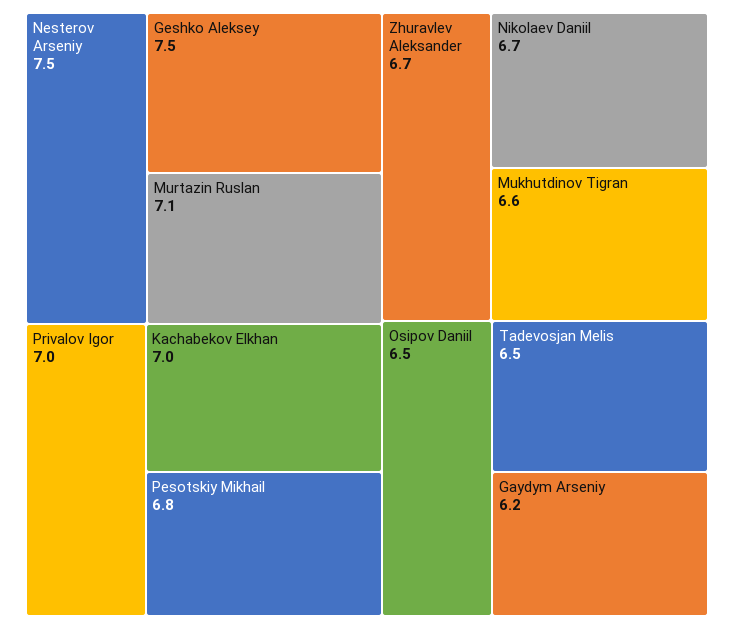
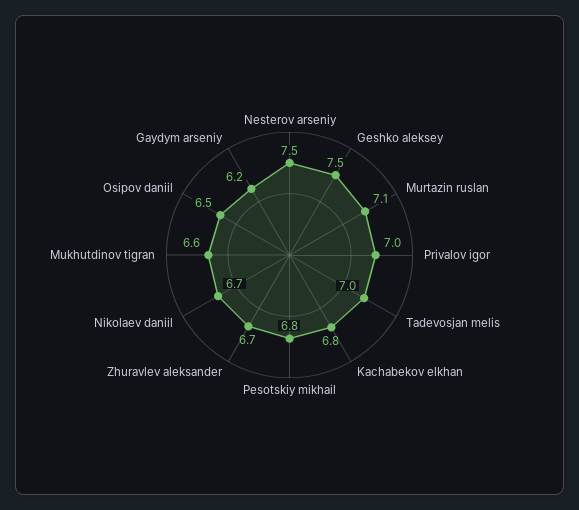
Kachabekov Elkhan: 7 -> 6.8
Tadevosjan Melis: 6.5 -> 7

